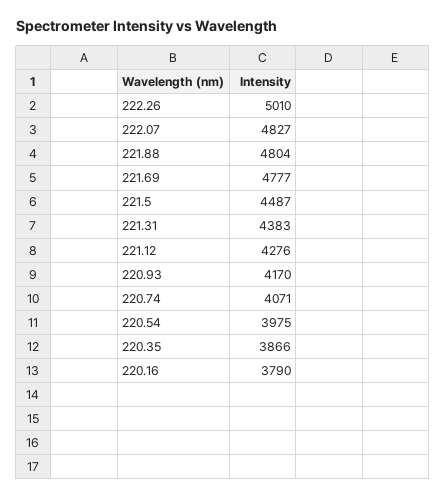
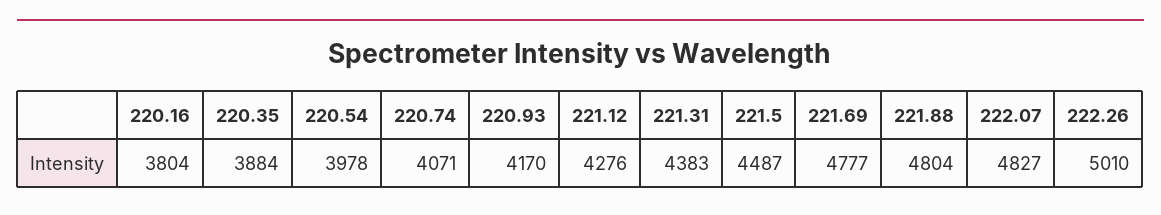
220.54: 3975 -> 3978
220.35: 3866 -> 3884
220.16: 3790 -> 3804

